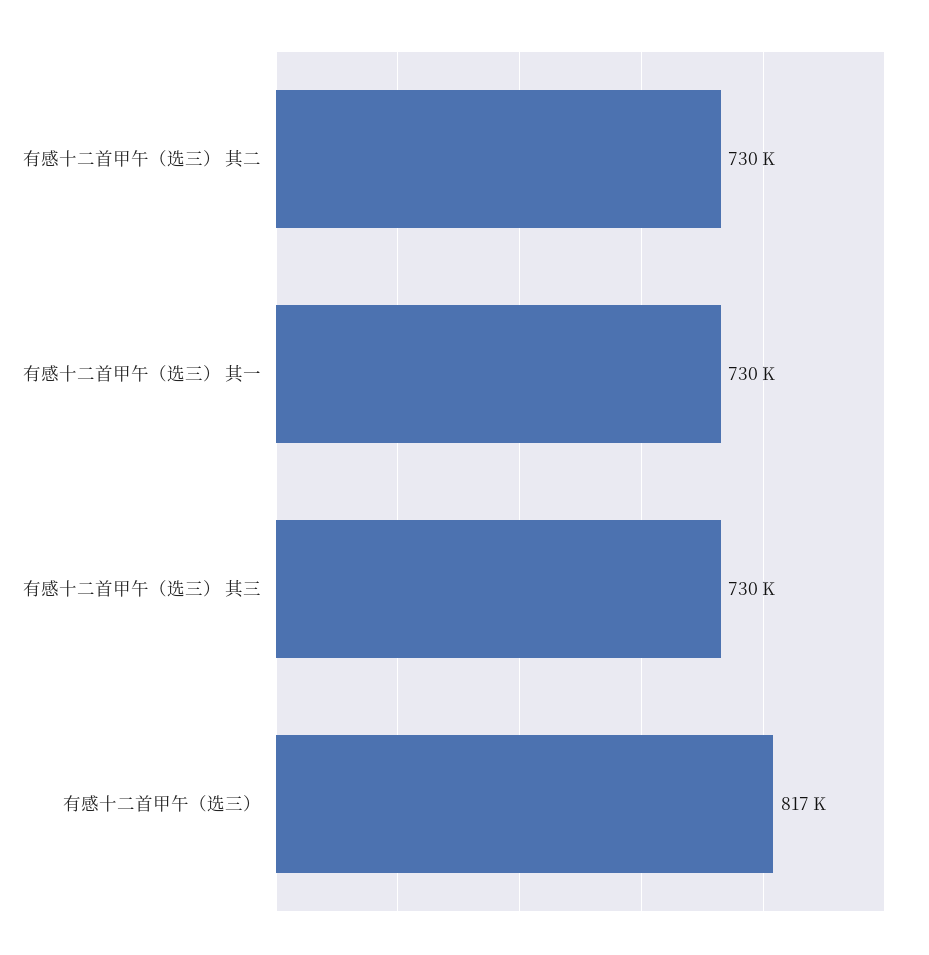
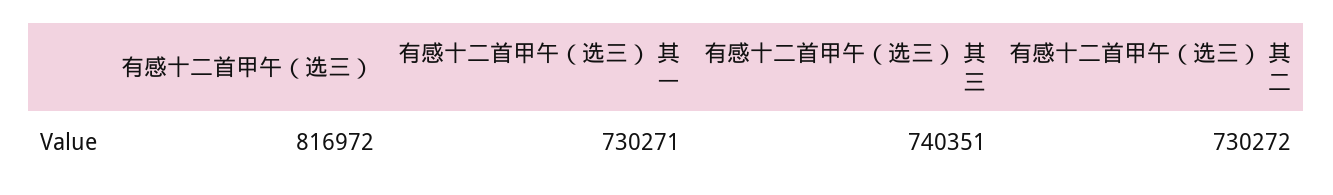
有感十二首甲午（选三） 其三: 730000 -> 740351

